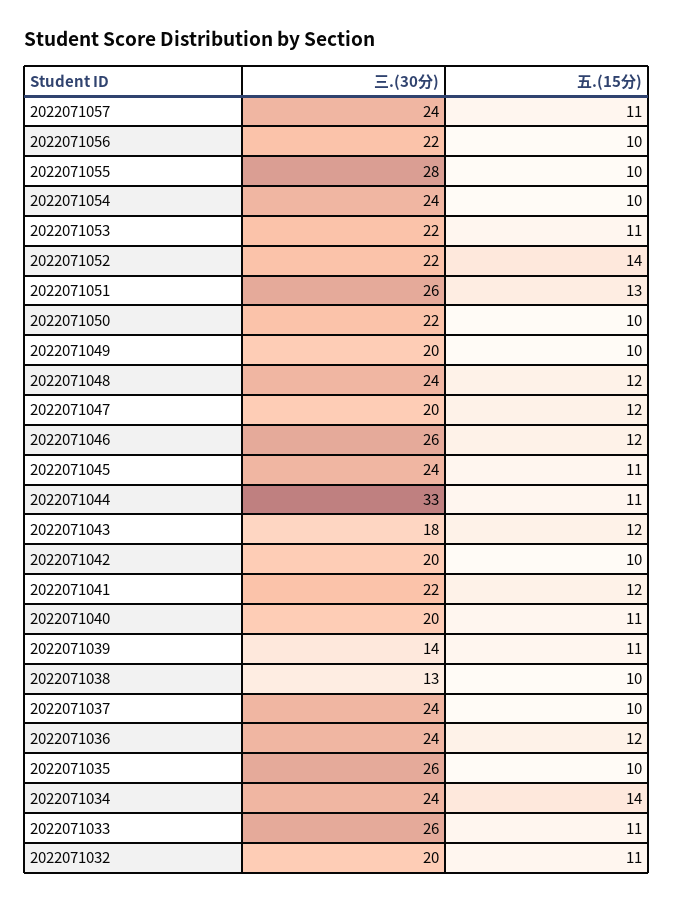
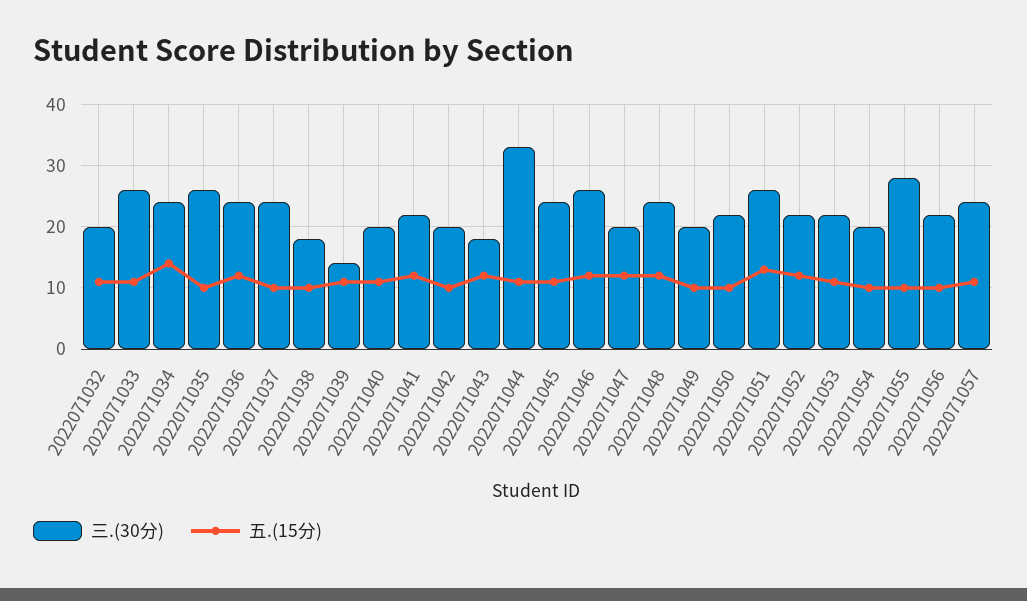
三.(30分), 2022071054: 24 -> 20
五.(15分), 2022071052: 14 -> 12
三.(30分), 2022071038: 13 -> 18

